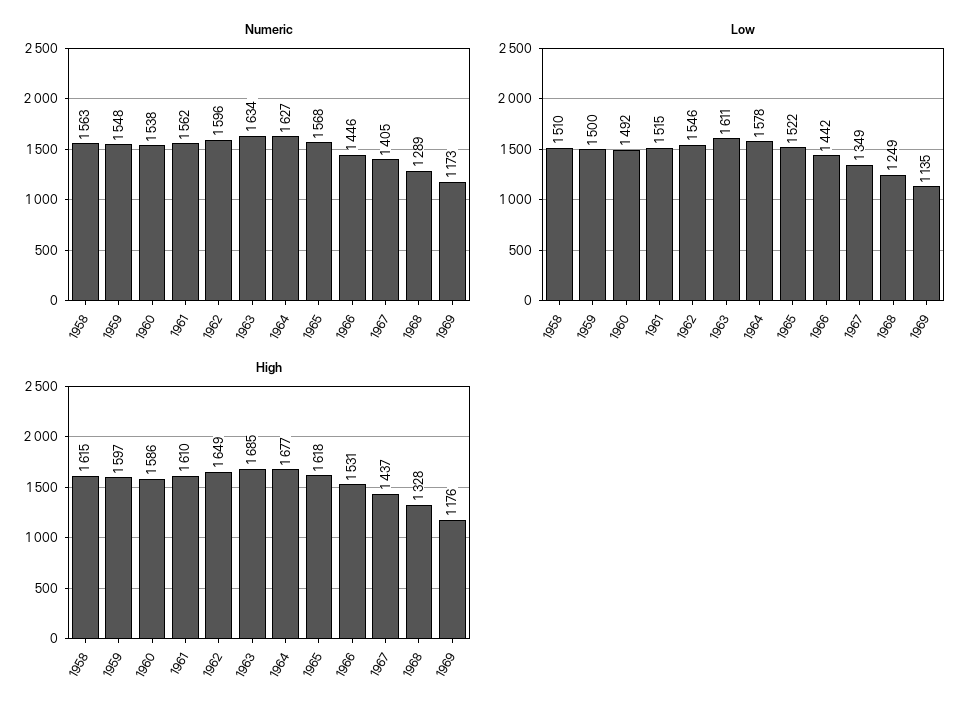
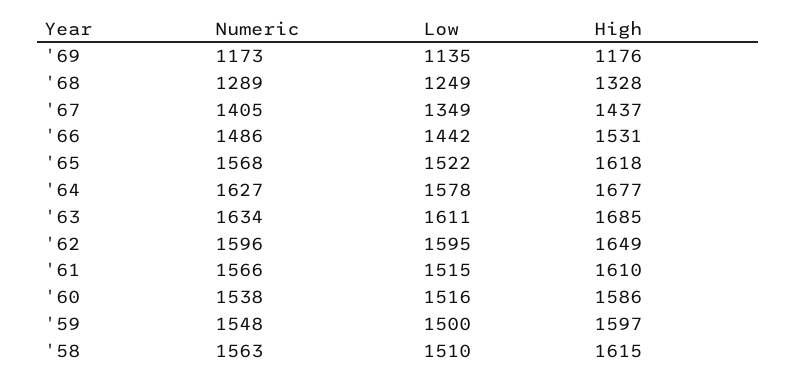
Numeric, 1961: 1562 -> 1566
Numeric, 1966: 1446 -> 1486
Low, 1960: 1492 -> 1516
Low, 1962: 1546 -> 1595

